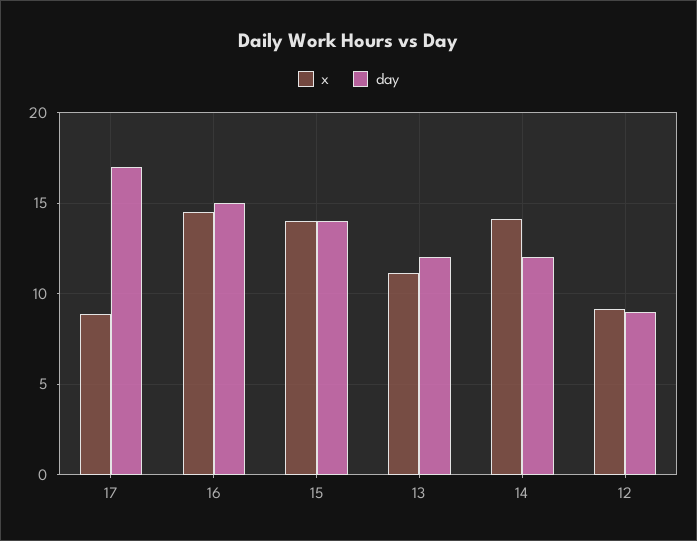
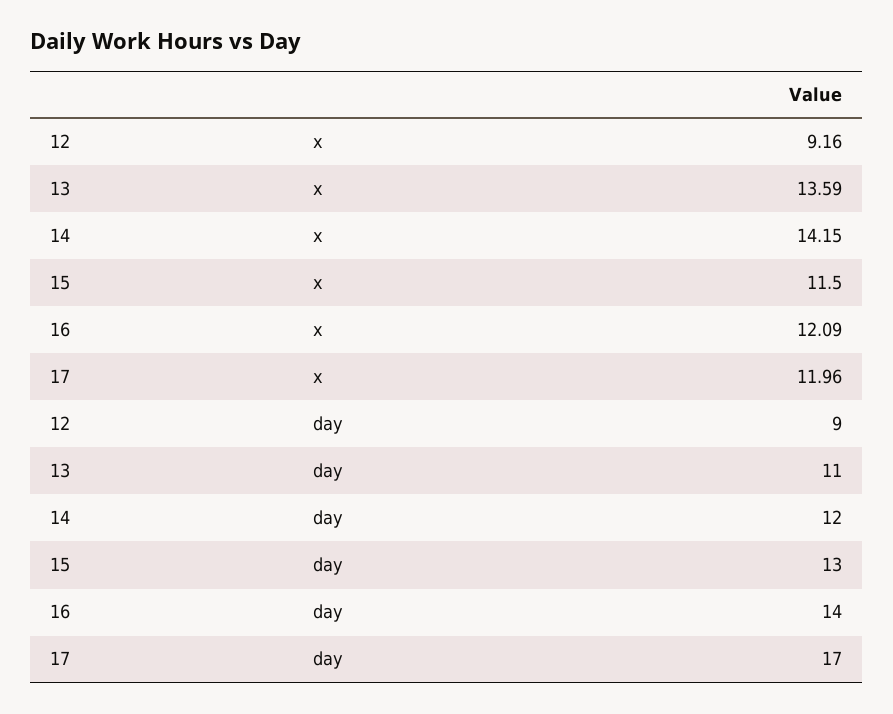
x, 17: 9 -> 11.96
x, 16: 14.5 -> 12.09
day, 16: 15 -> 14
x, 15: 14 -> 11.5
day, 15: 14 -> 13
x, 13: 11 -> 13.59
day, 13: 12 -> 11

